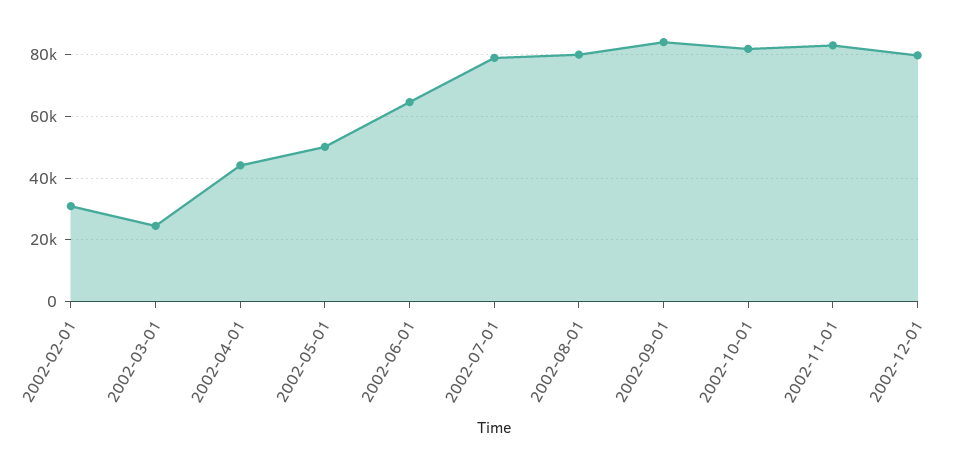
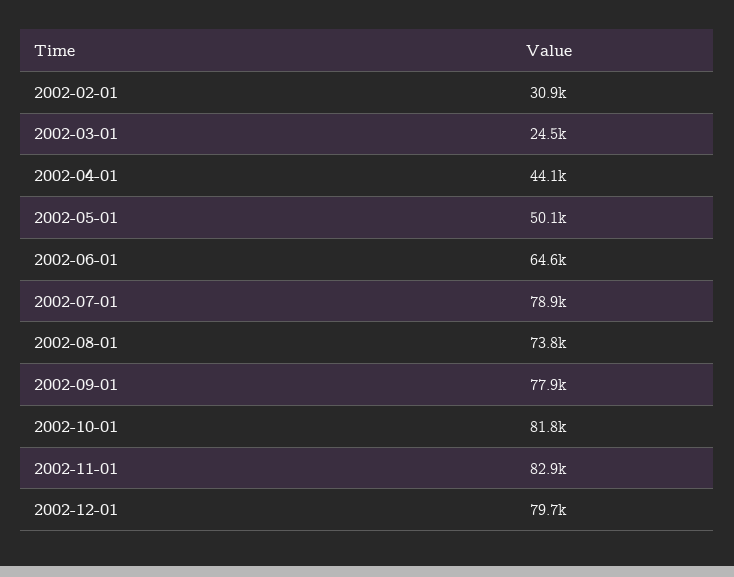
2002-08-01: 80000 -> 73800
2002-09-01: 84000 -> 77900

